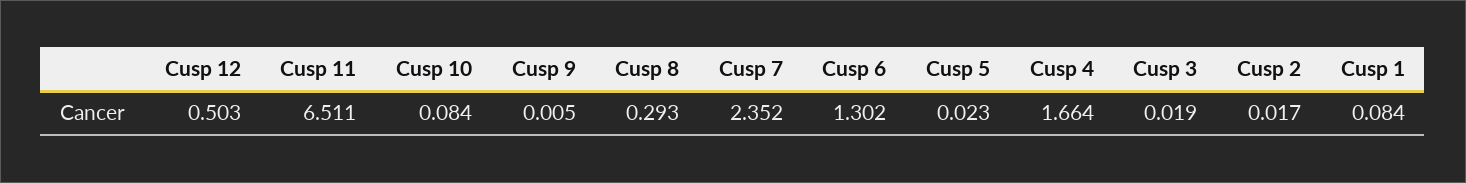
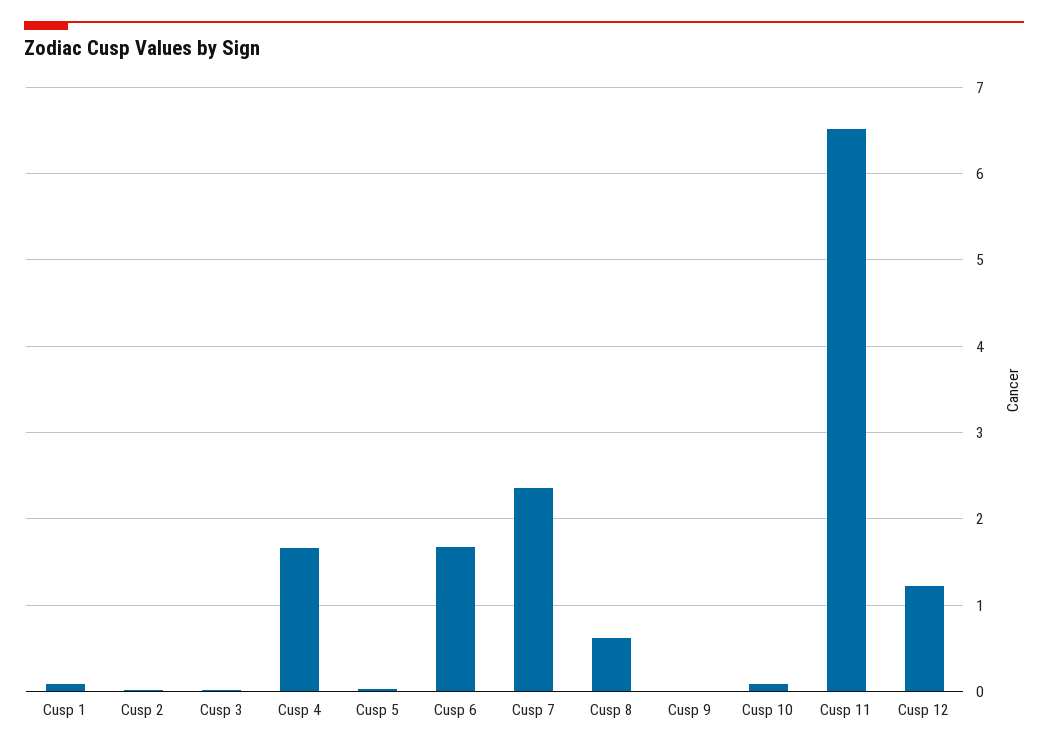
Cusp 12: 0.503 -> 1.2
Cusp 8: 0.293 -> 0.6
Cusp 6: 1.302 -> 1.7

